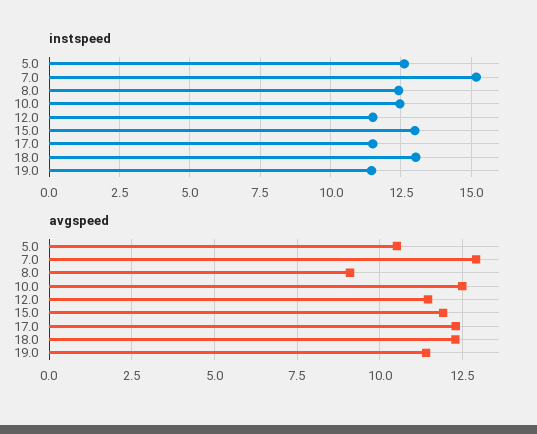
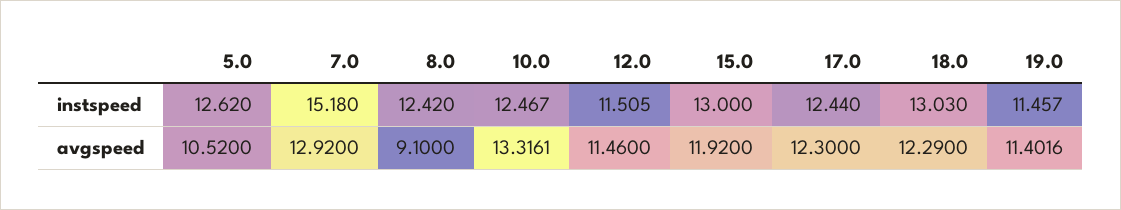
instspeed, 17.0: 11.5 -> 12.44
avgspeed, 10.0: 12.5 -> 13.3161

